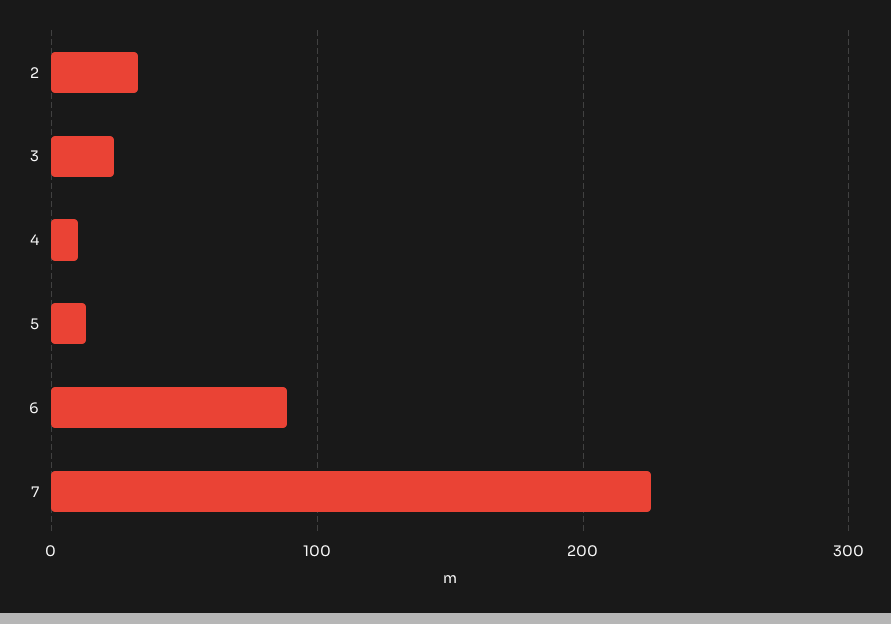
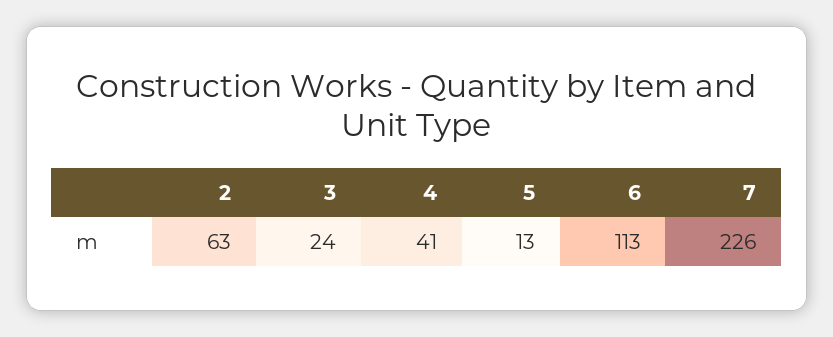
2: 30 -> 63
4: 10 -> 41
6: 90 -> 113

